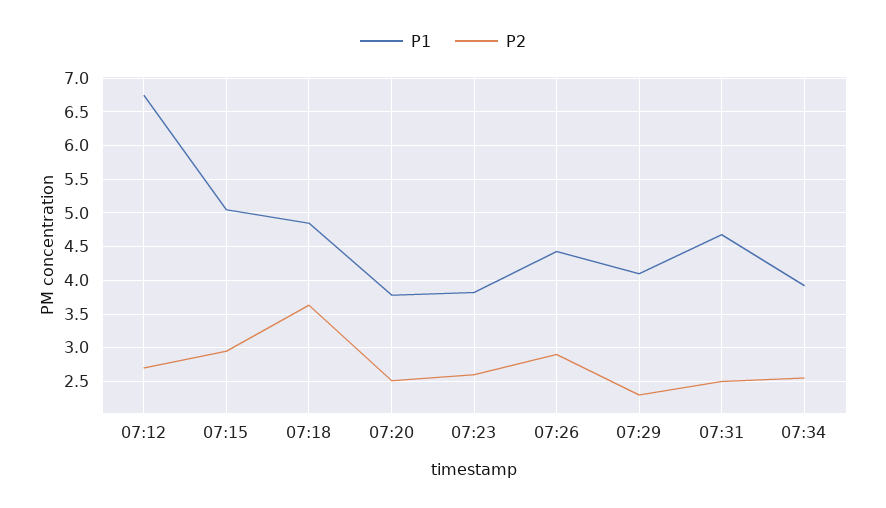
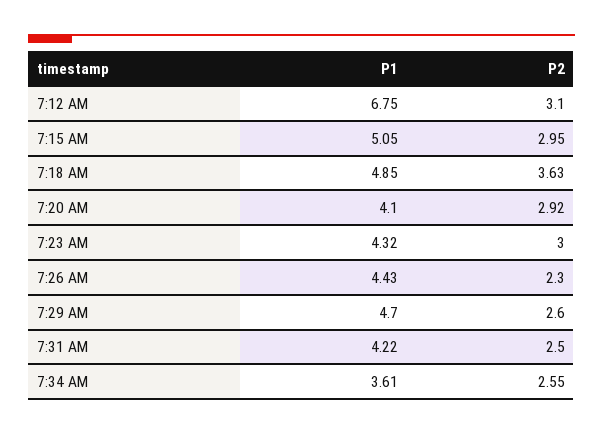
P2, 07:12: 2.7 -> 3.1
P1, 07:20: 3.8 -> 4.1
P2, 07:20: 2.5 -> 2.92
P1, 07:23: 3.8 -> 4.32
P2, 07:23: 2.6 -> 3
P2, 07:26: 2.9 -> 2.3
P1, 07:29: 4.1 -> 4.7
P2, 07:29: 2.3 -> 2.6
P1, 07:31: 4.7 -> 4.22
P1, 07:34: 3.9 -> 3.61

